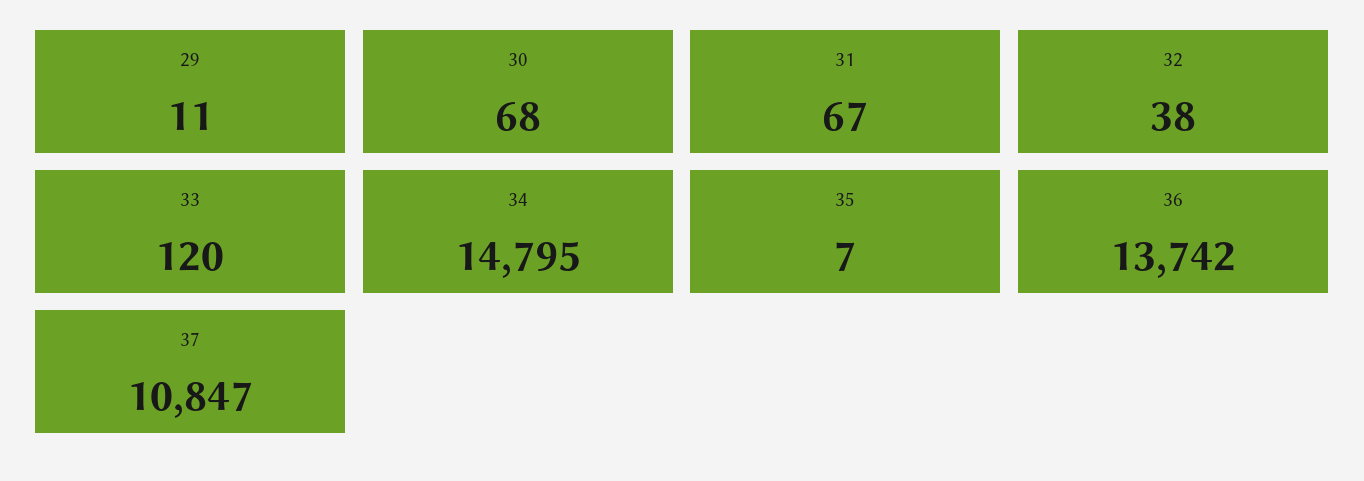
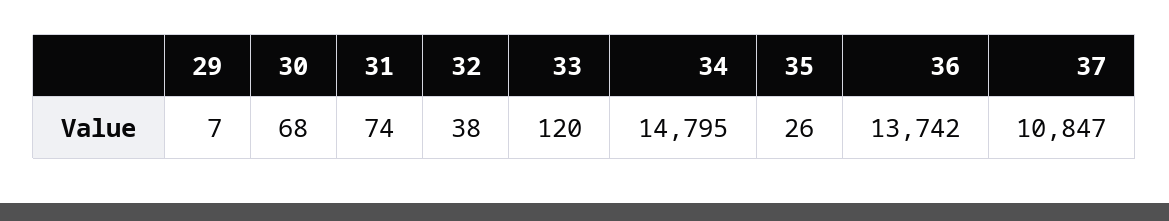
29: 11 -> 7
31: 67 -> 74
35: 7 -> 26

